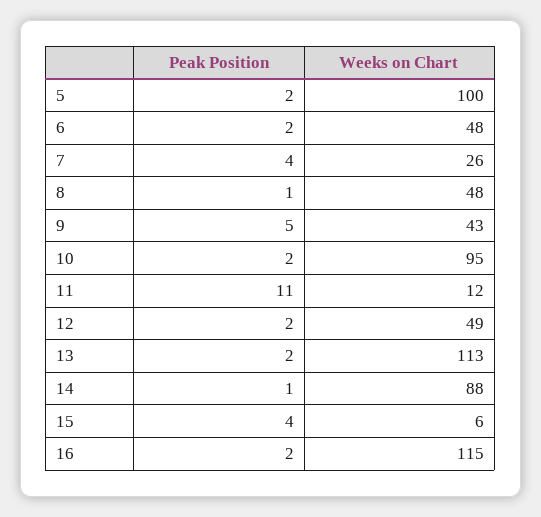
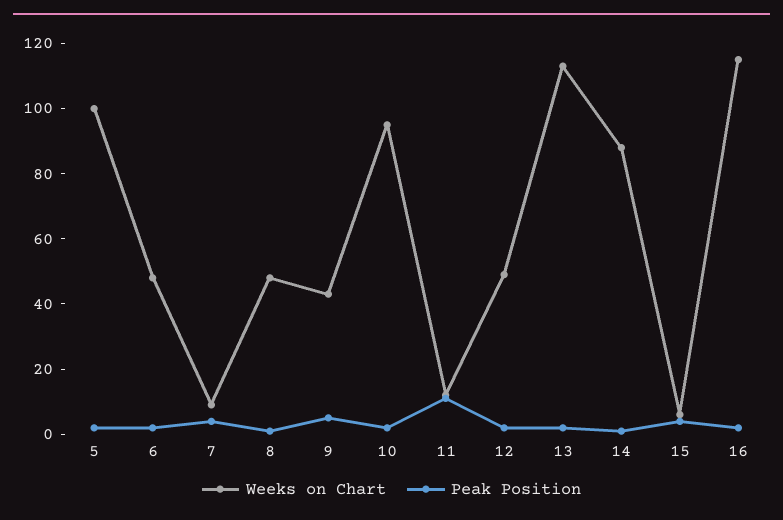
Weeks on Chart, 7: 26 -> 10

